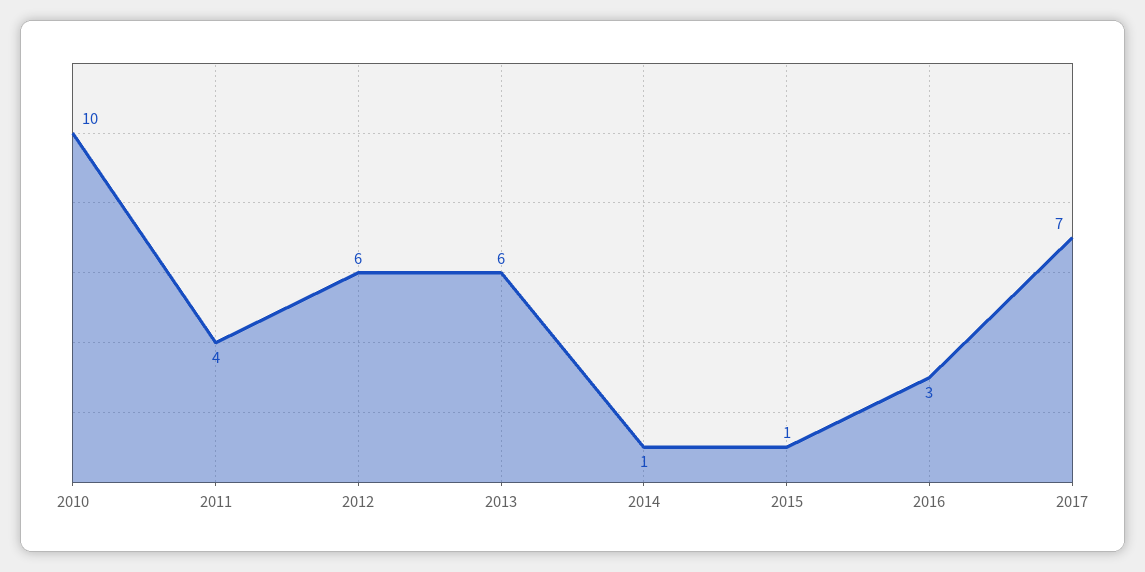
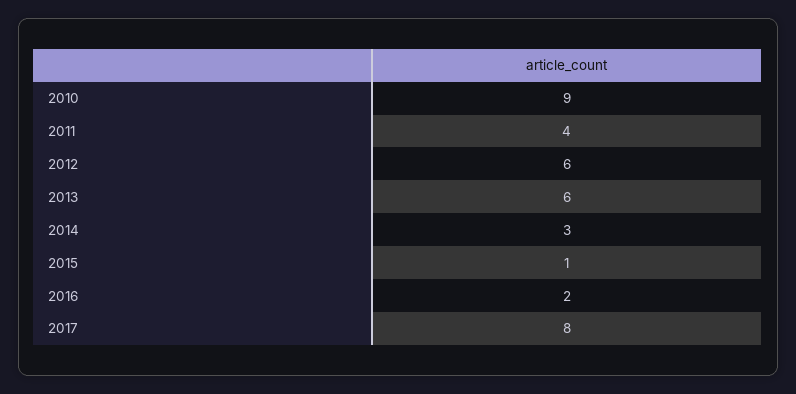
2010: 10 -> 9
2014: 1 -> 3
2016: 3 -> 2
2017: 7 -> 8

